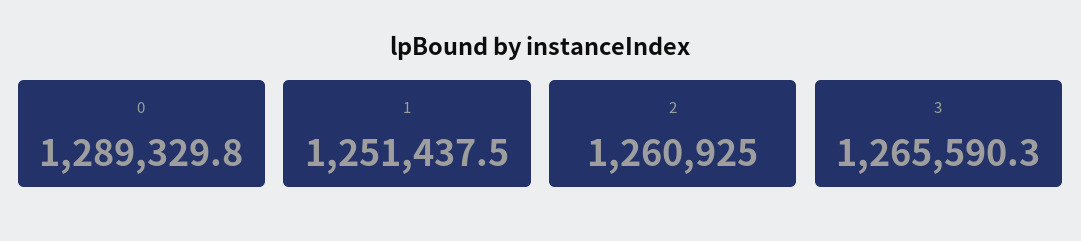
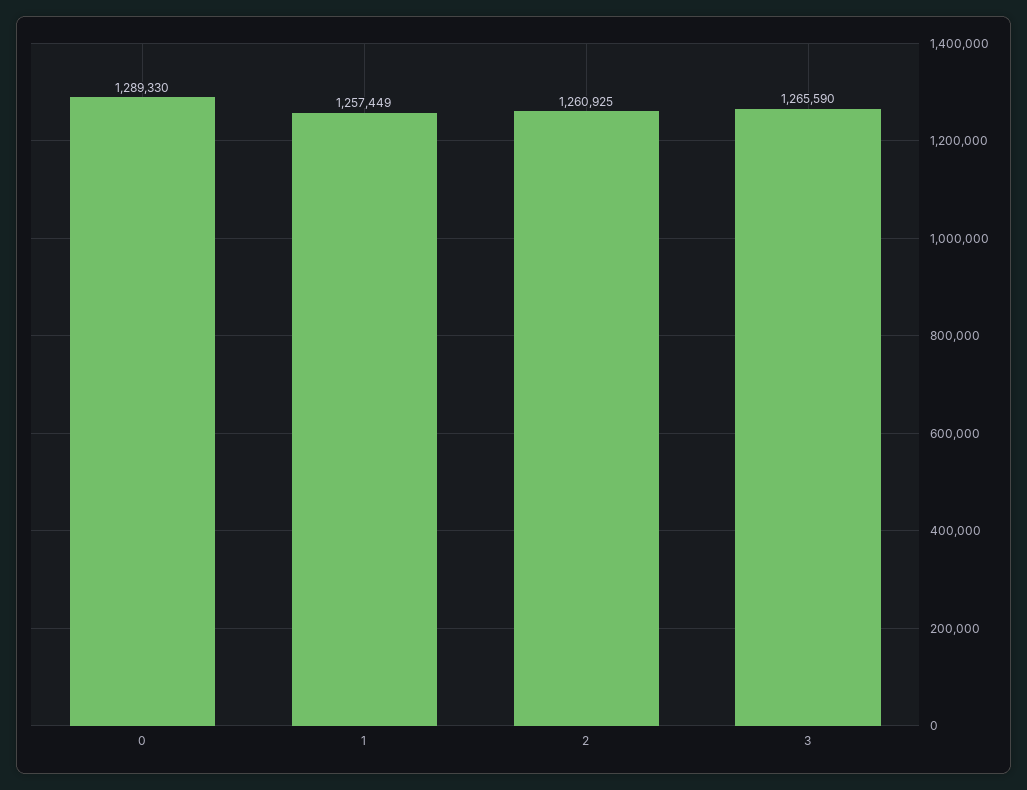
1: 1251437.5 -> 1257449

